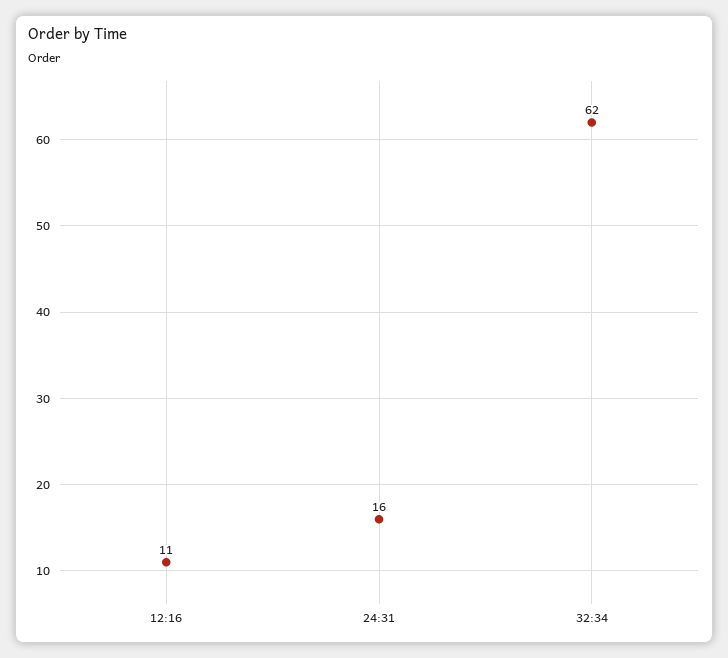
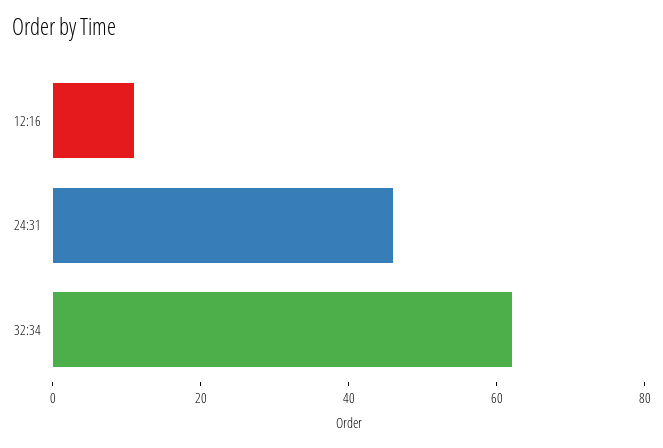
24:31: 16 -> 45

